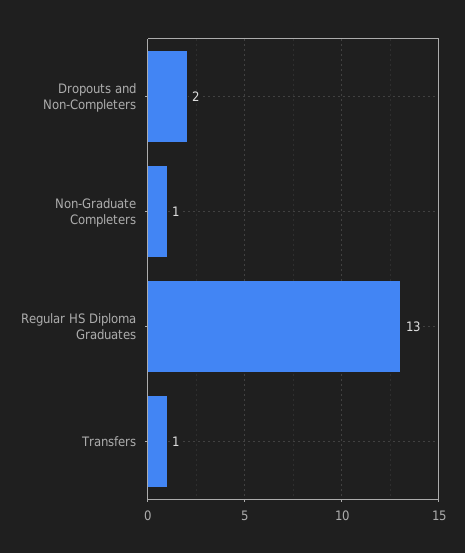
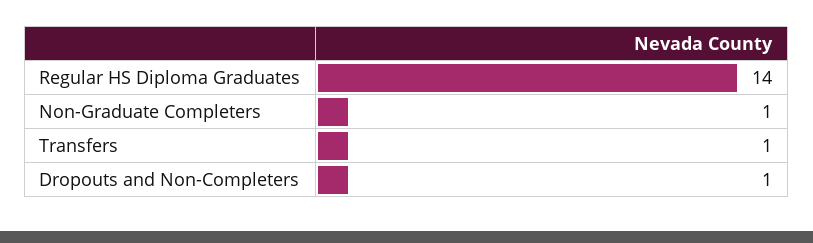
Dropouts and Non-Completers: 2 -> 1
Regular HS Diploma Graduates: 13 -> 14

